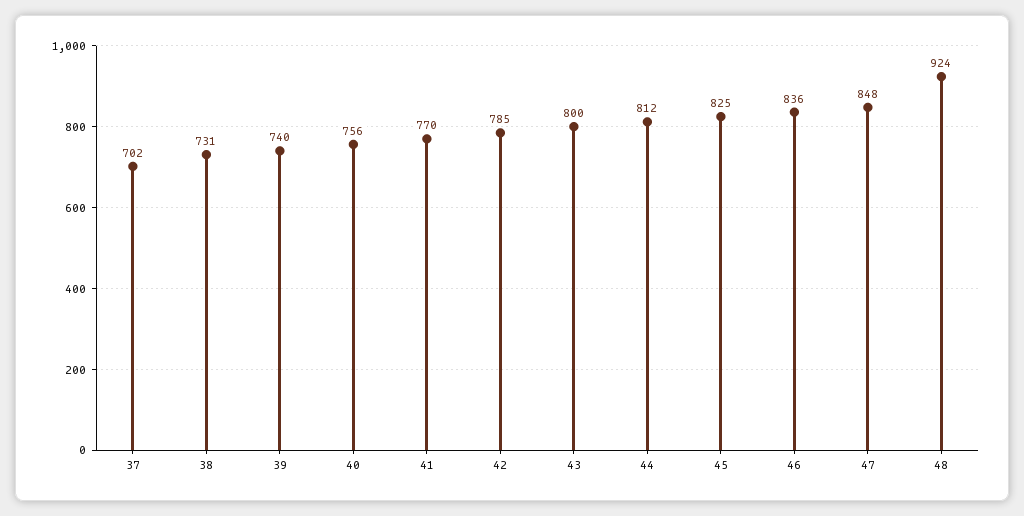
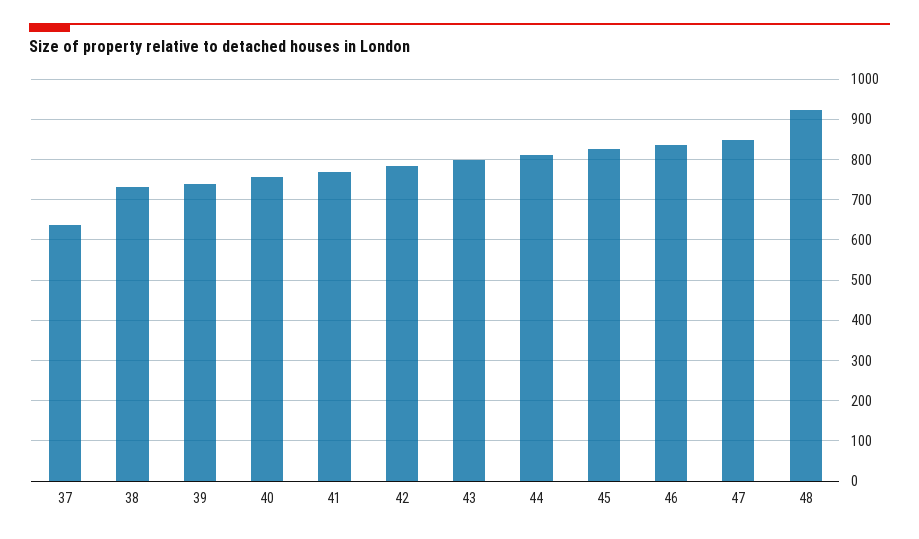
37: 702 -> 640

